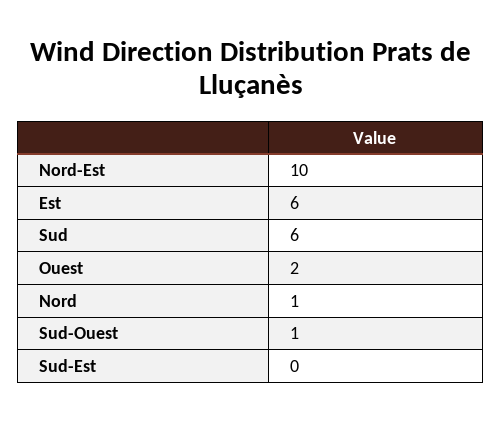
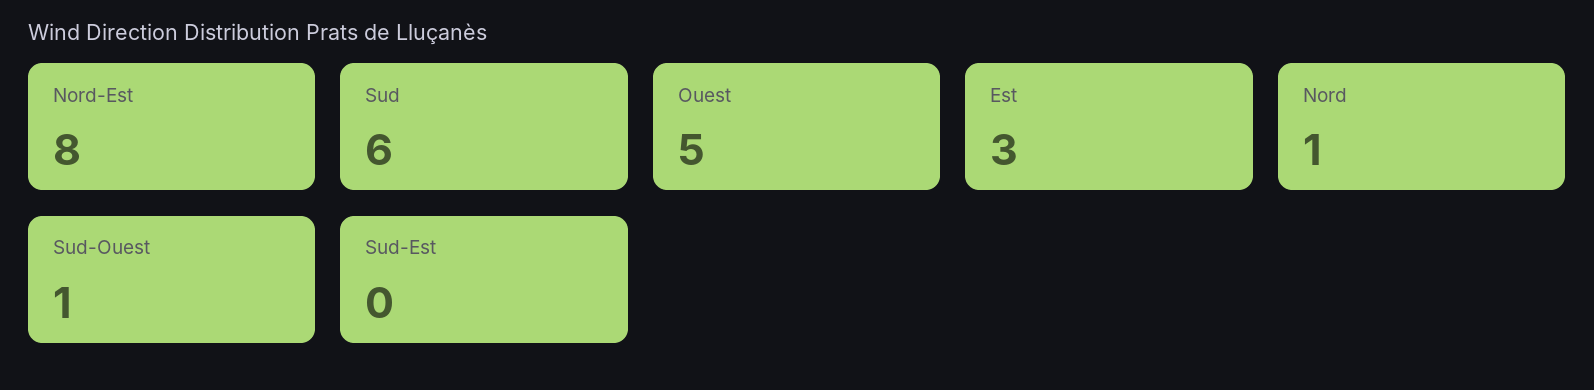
Nord-Est: 10 -> 8
Est: 6 -> 3
Ouest: 2 -> 5

